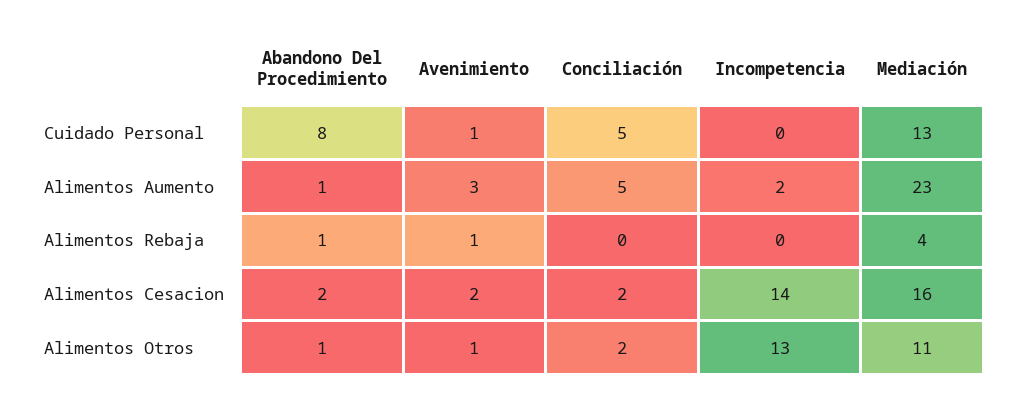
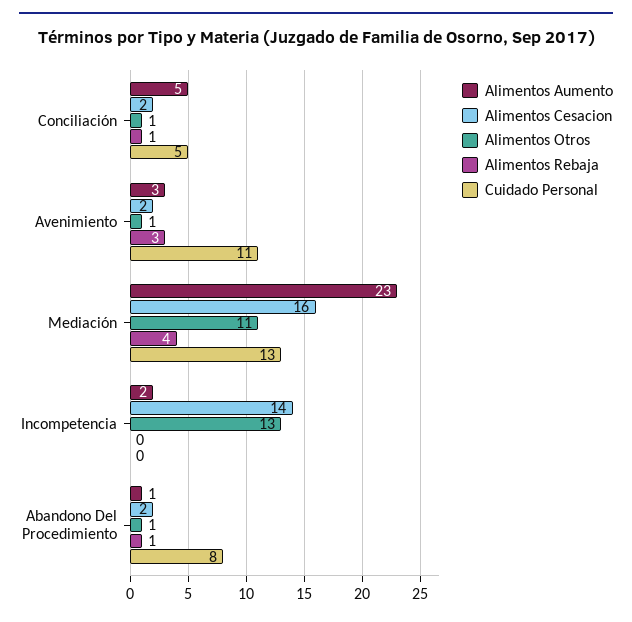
Cuidado Personal, Avenimiento: 1 -> 11
Alimentos Rebaja, Avenimiento: 1 -> 3
Alimentos Rebaja, Conciliación: 0 -> 1
Alimentos Otros, Conciliación: 2 -> 1

